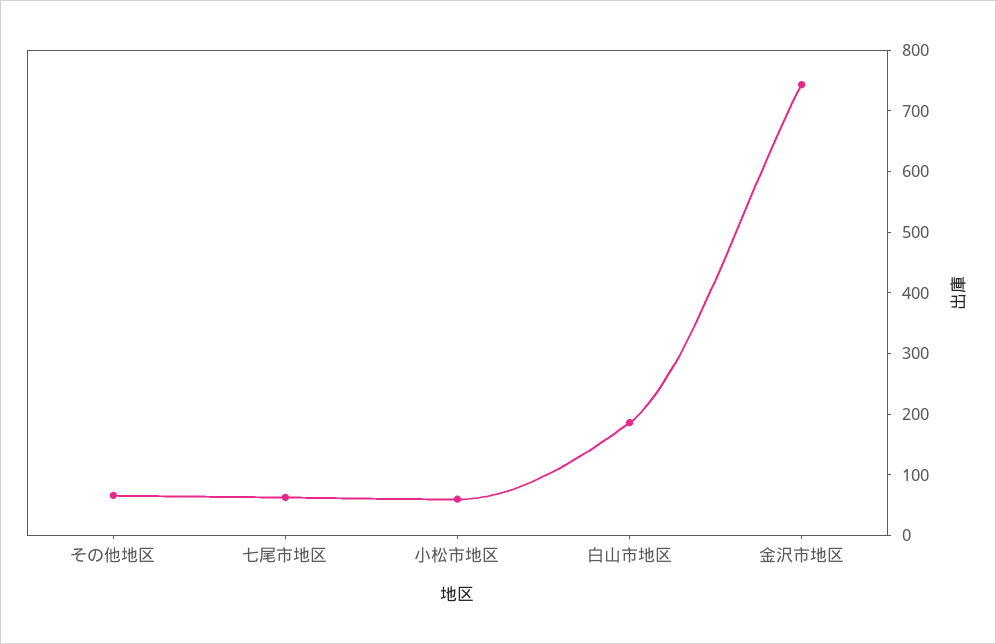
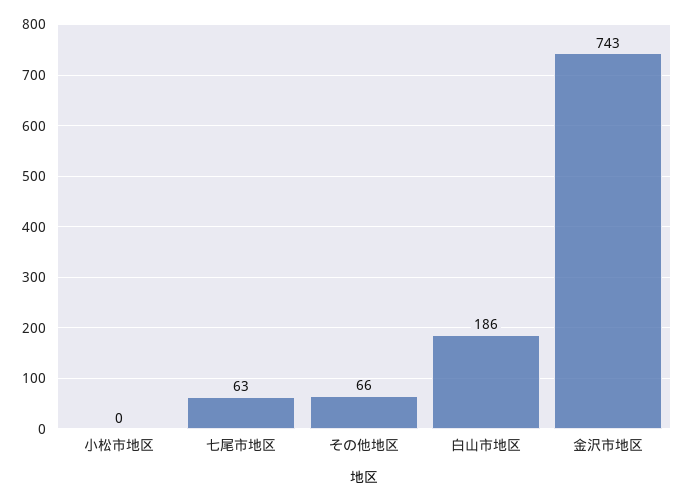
小松市地区: 60 -> 0

